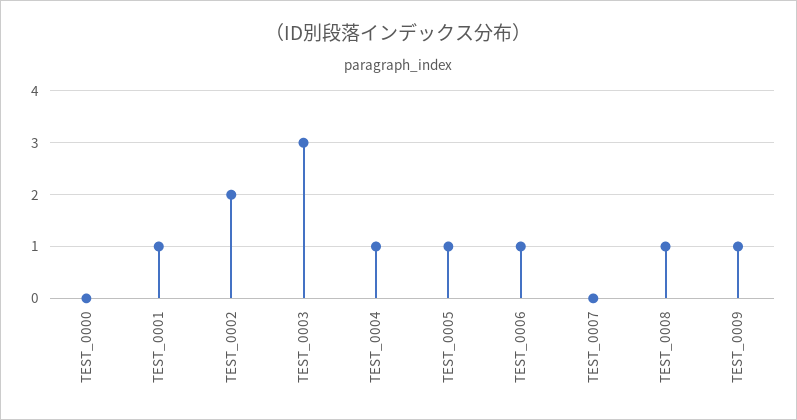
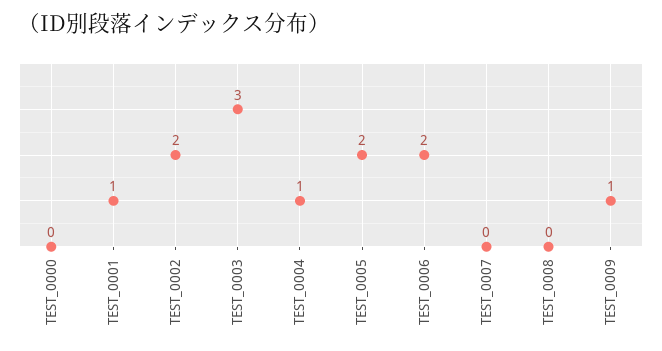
TEST_0005: 1 -> 2
TEST_0006: 1 -> 2
TEST_0008: 1 -> 0

